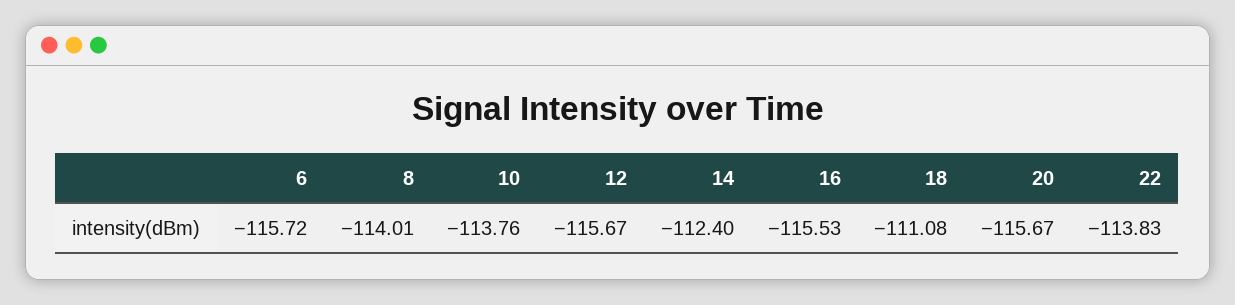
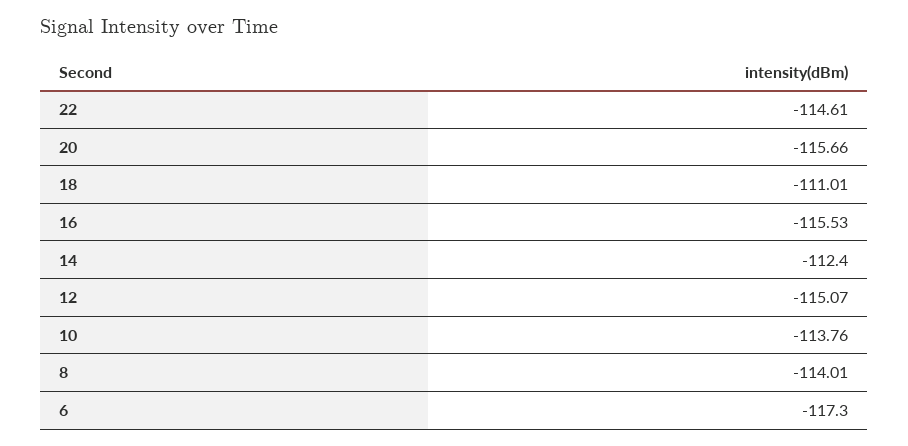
6: -115.72 -> -117.3
12: -115.67 -> -115.07
18: -111.08 -> -111.01
20: -115.67 -> -115.66
22: -113.83 -> -114.61

